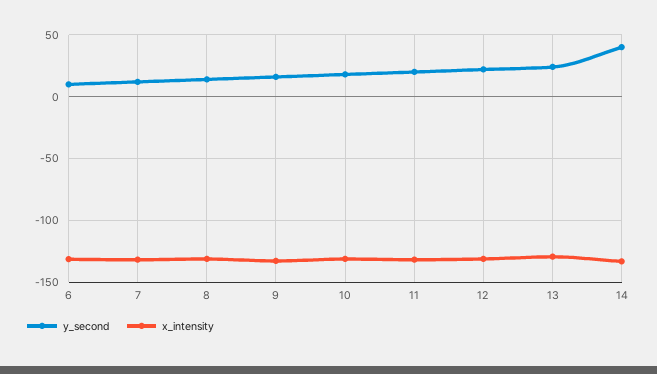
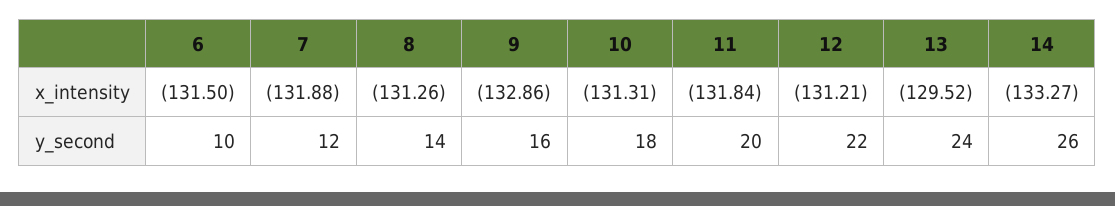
y_second, 14: 40 -> 26

